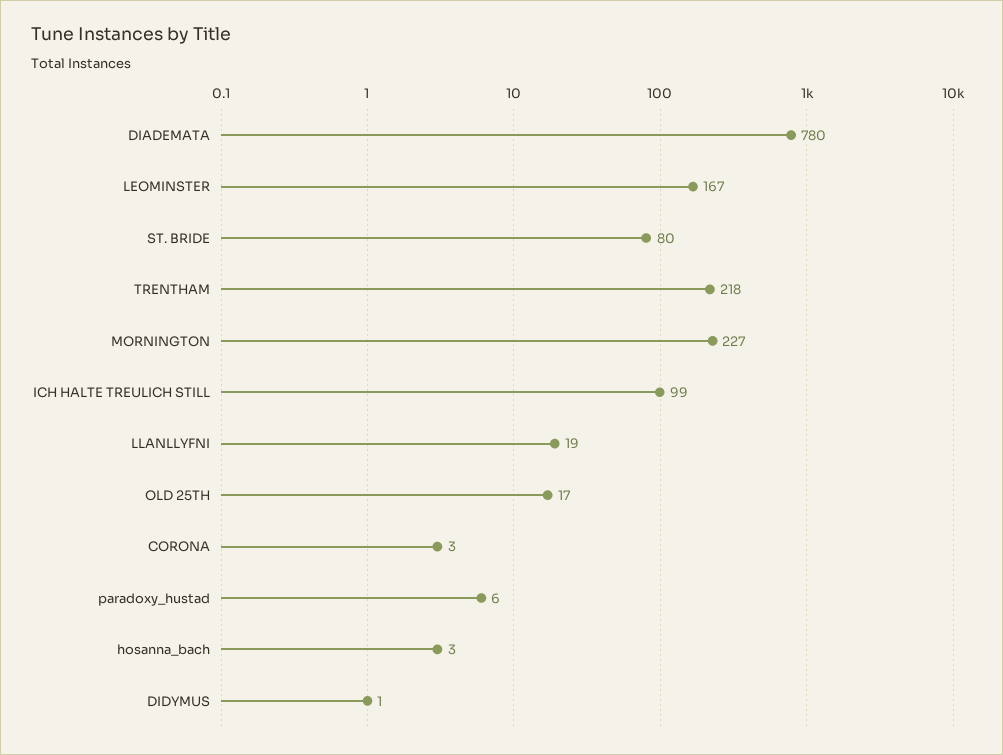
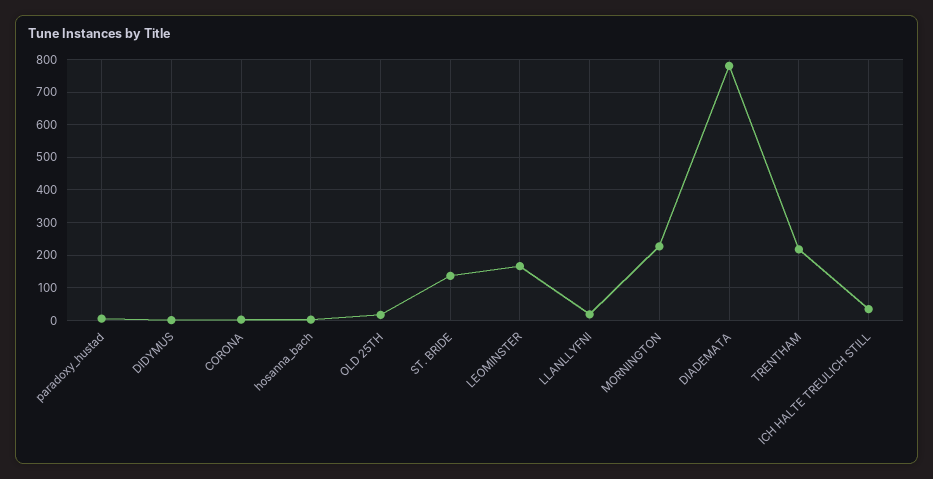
ST. BRIDE: 80 -> 140
ICH HALTE TREULICH STILL: 99 -> 40

